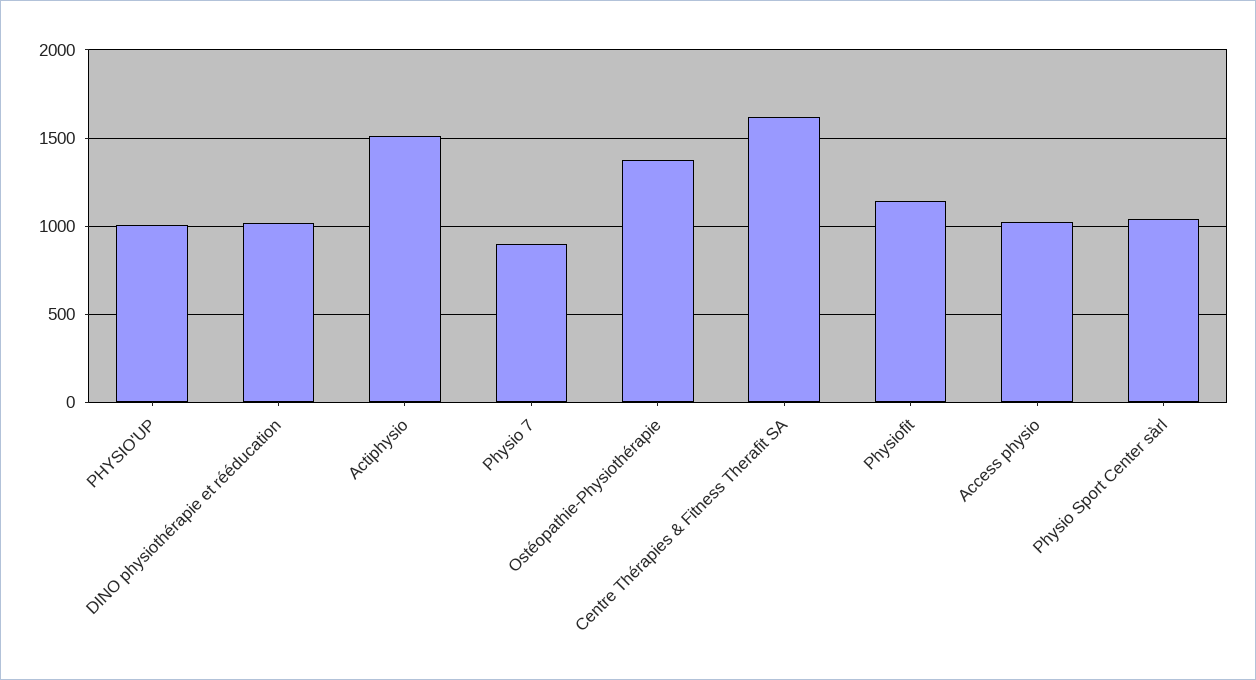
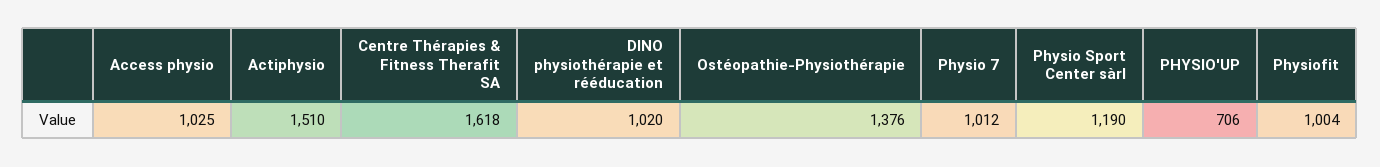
PHYSIO'UP: 1000 -> 706
Physio 7: 900 -> 1012
Physiofit: 1150 -> 1004
Physio Sport Center sàrl: 1050 -> 1190

